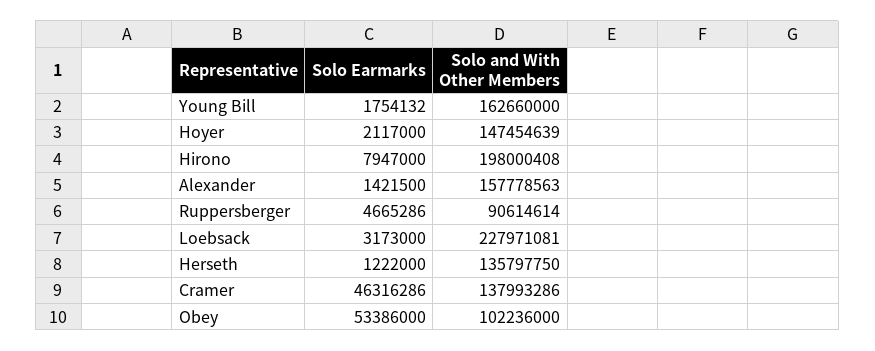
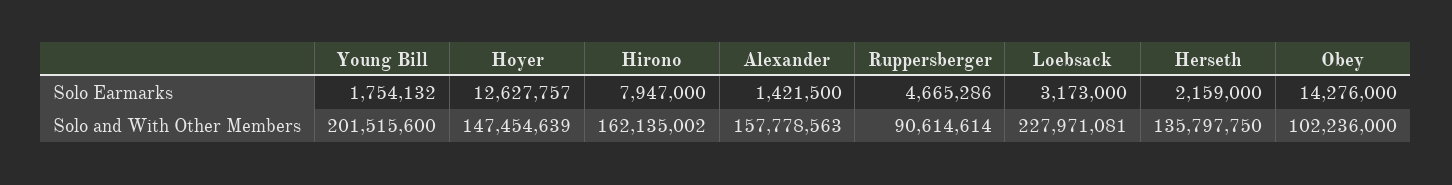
Solo and With Other Members, Young Bill: 162660000 -> 201515600
Solo Earmarks, Hoyer: 2117000 -> 12627757
Solo and With Other Members, Hirono: 198000408 -> 162135002
Solo Earmarks, Herseth: 1222000 -> 2159000
Solo Earmarks, Cramer: 46316286 -> none
Solo and With Other Members, Cramer: 137993286 -> none
Solo Earmarks, Obey: 53386000 -> 14276000

